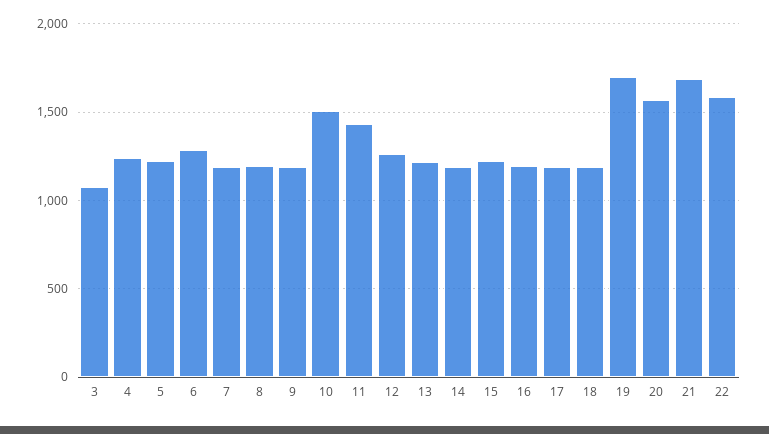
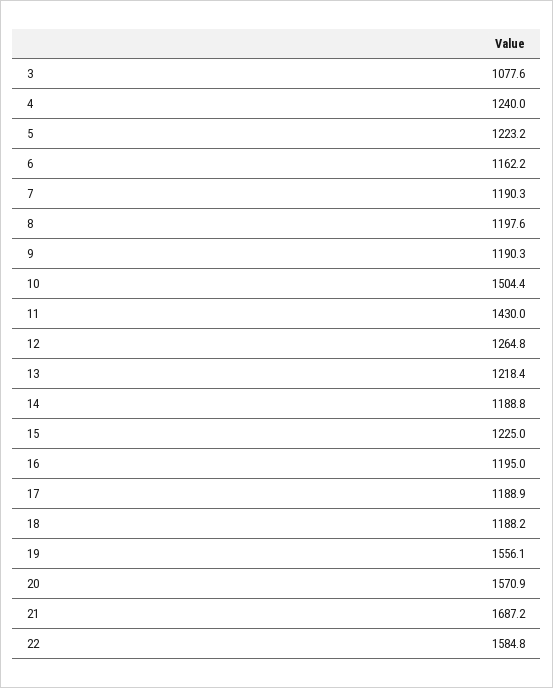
6: 1300 -> 1162.2
19: 1700 -> 1556.1

